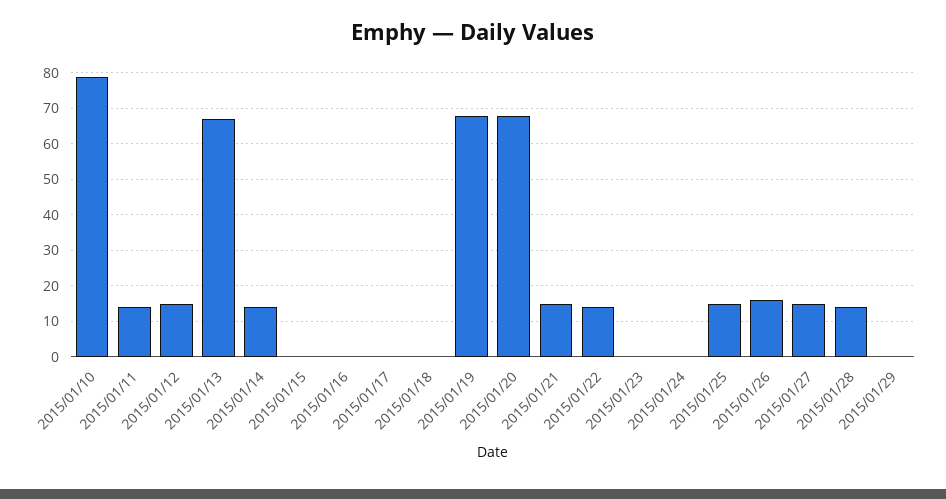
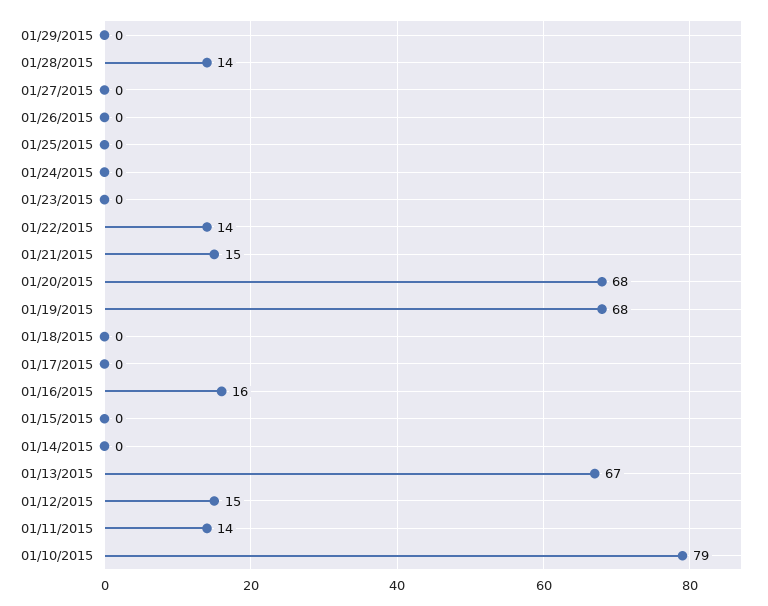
2015/01/14: 15 -> 0
2015/01/16: 0 -> 16
2015/01/25: 15 -> 0
2015/01/26: 15 -> 0
2015/01/27: 15 -> 0

